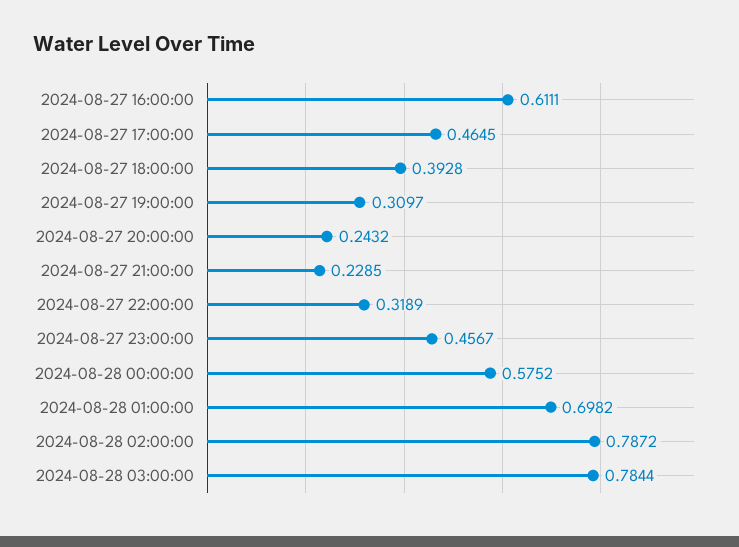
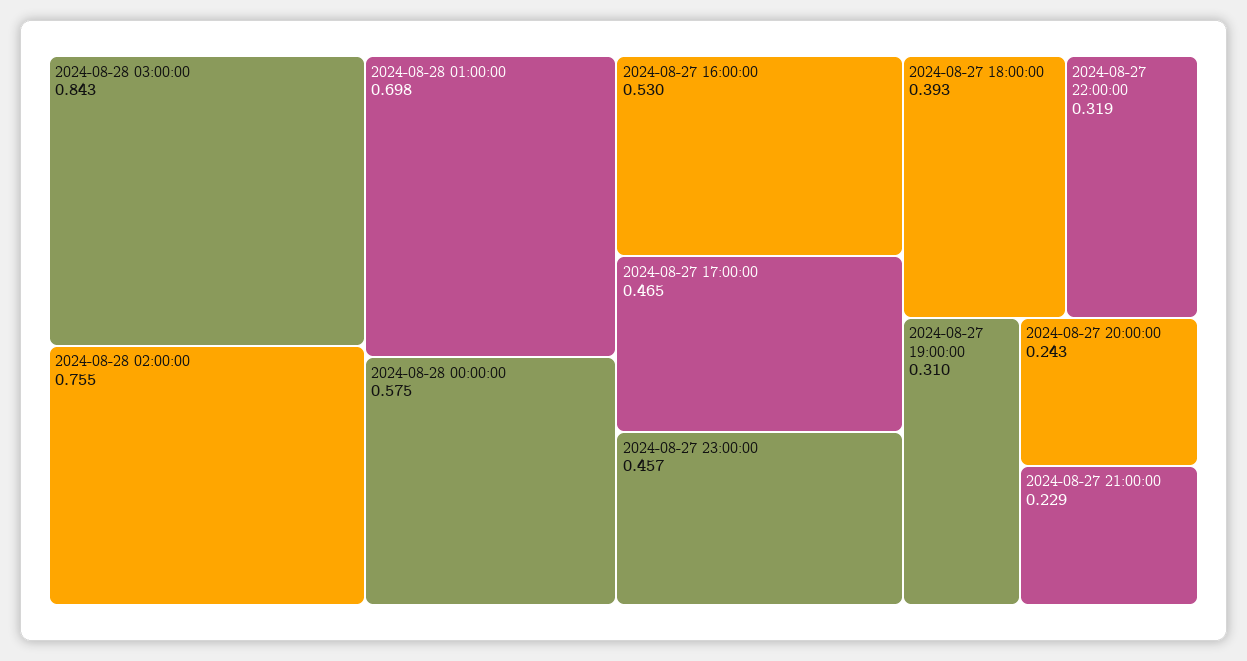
2024-08-27 16:00:00: 0.6111 -> 0.53
2024-08-28 02:00:00: 0.7872 -> 0.755
2024-08-28 03:00:00: 0.7844 -> 0.843

